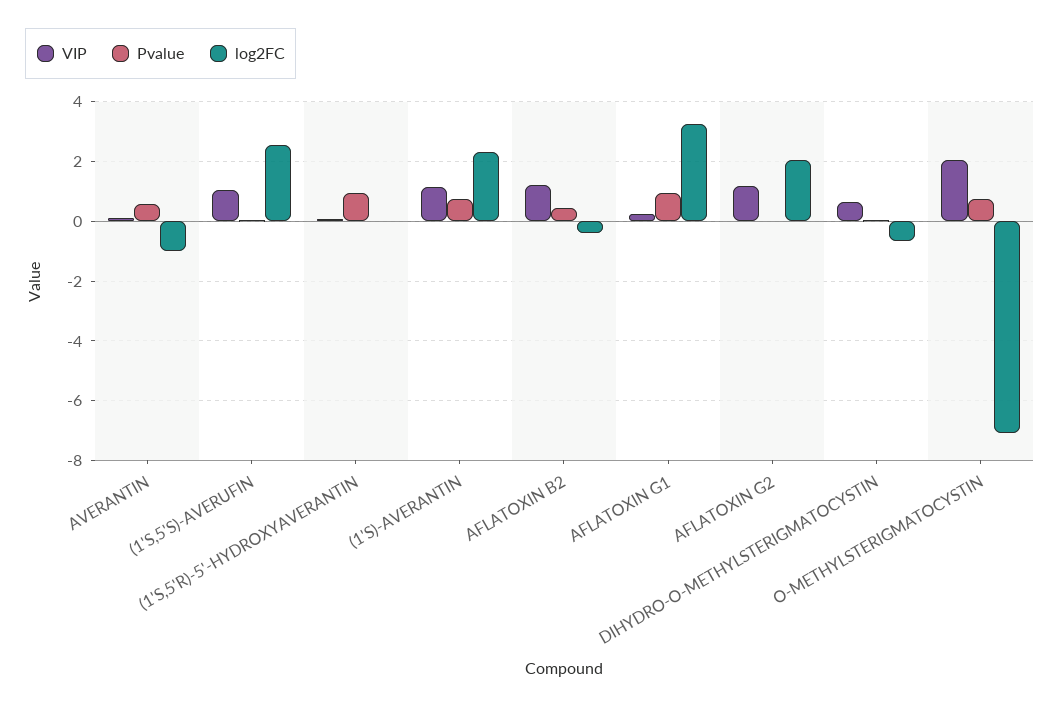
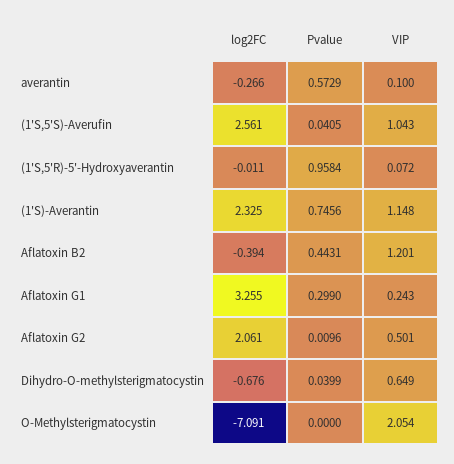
log2FC, AVERANTIN: -1 -> -0.266
Pvalue, AFLATOXIN G1: 1 -> 0.299
VIP, AFLATOXIN G2: 1.25 -> 0.501
Pvalue, O-METHYLSTERIGMATOCYSTIN: 0.75 -> 0

